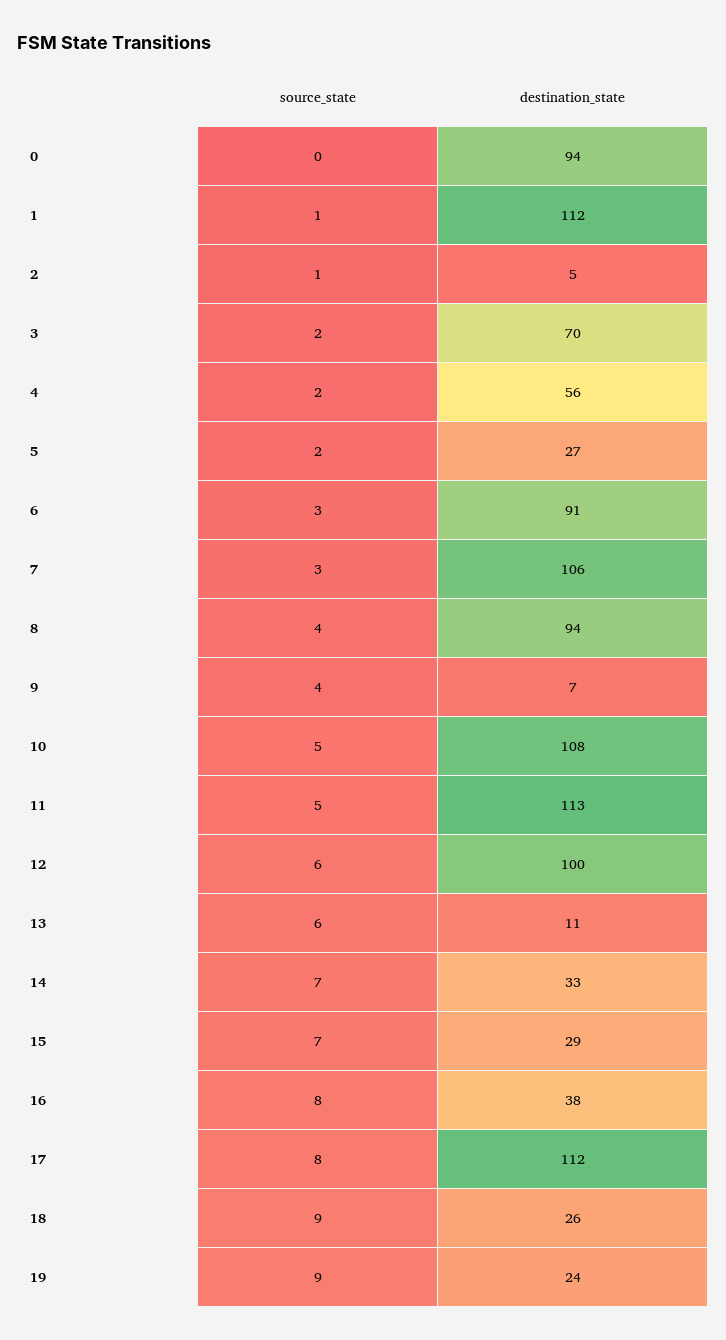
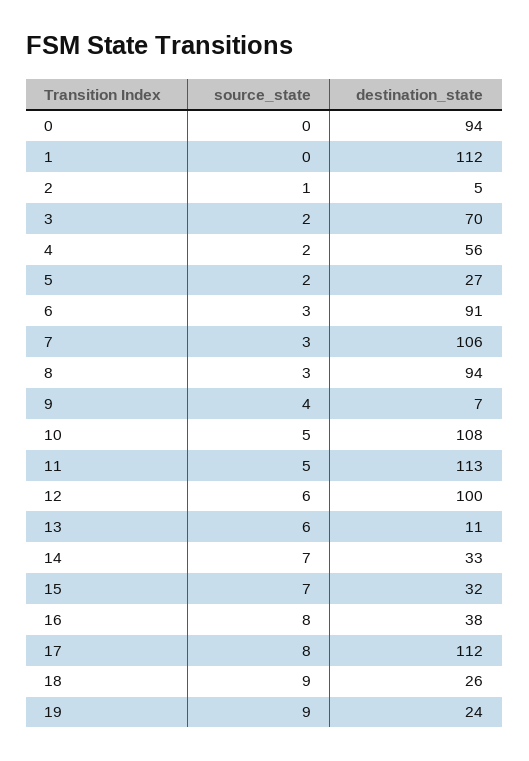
source_state, 1: 1 -> 0
source_state, 8: 4 -> 3
destination_state, 15: 29 -> 32

